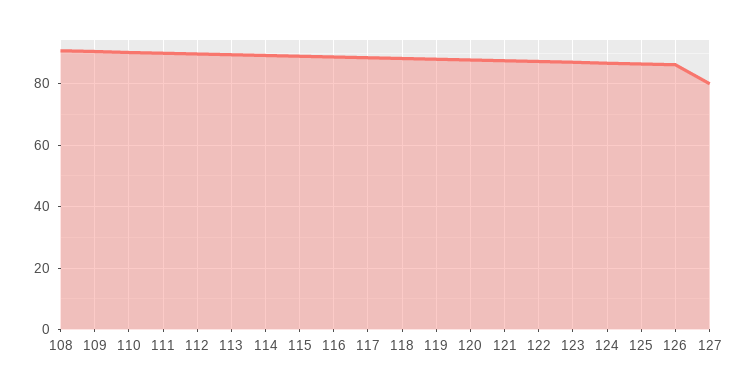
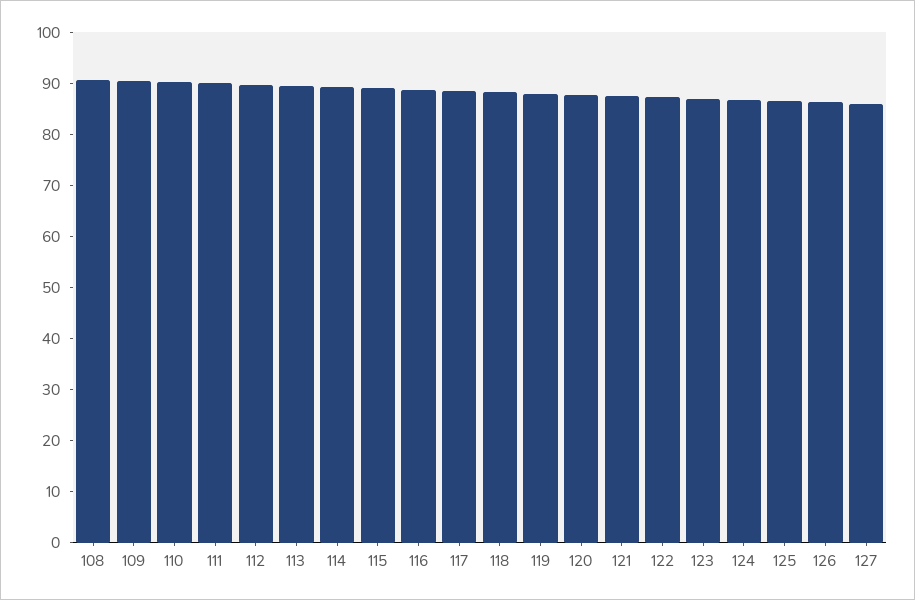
127: 80 -> 86

